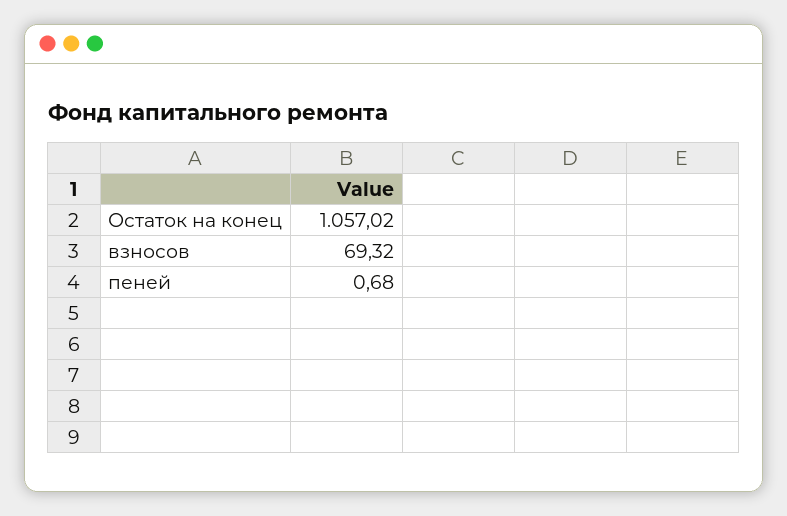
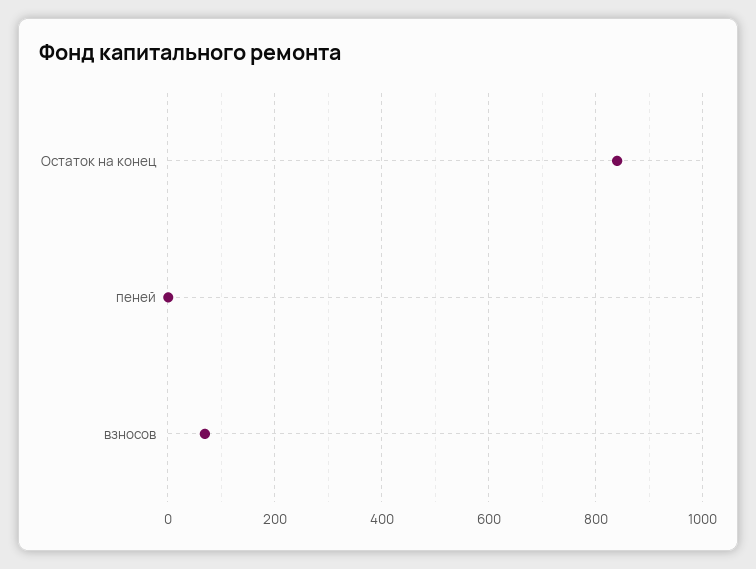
Остаток на конец: 1057.02 -> 840

